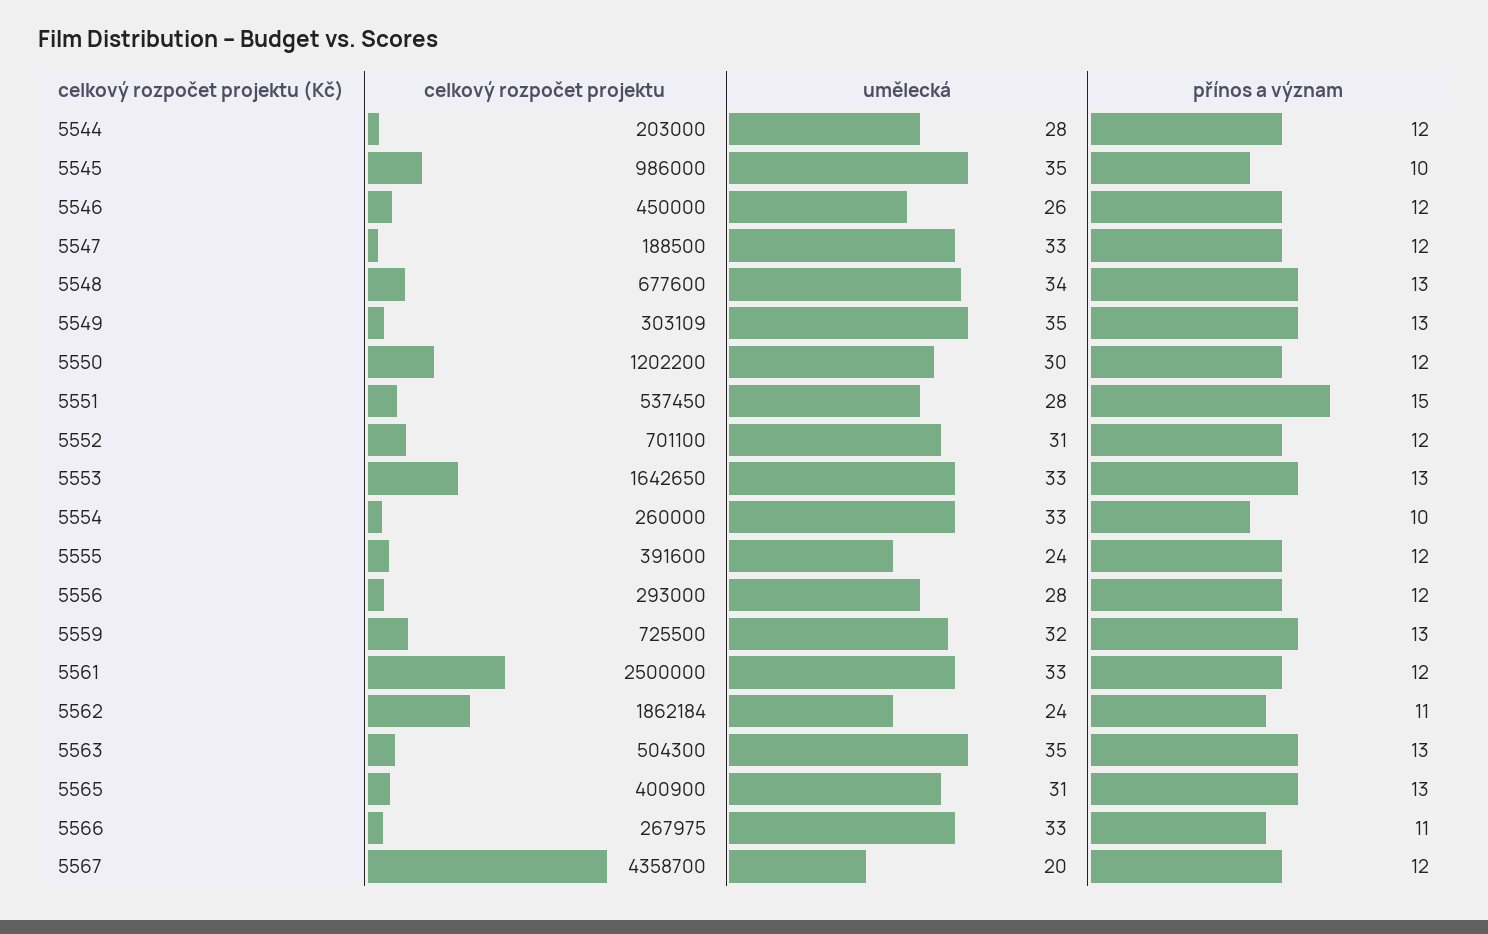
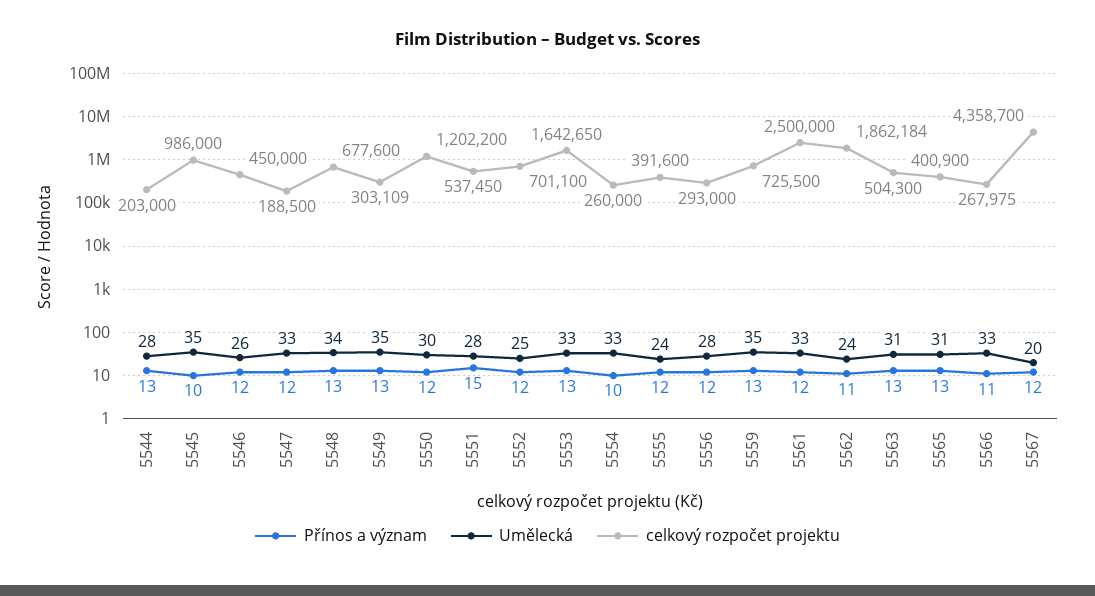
přínos a význam, 5544: 12 -> 13
umělecká, 5552: 31 -> 25
umělecká, 5559: 32 -> 35
umělecká, 5563: 35 -> 31

